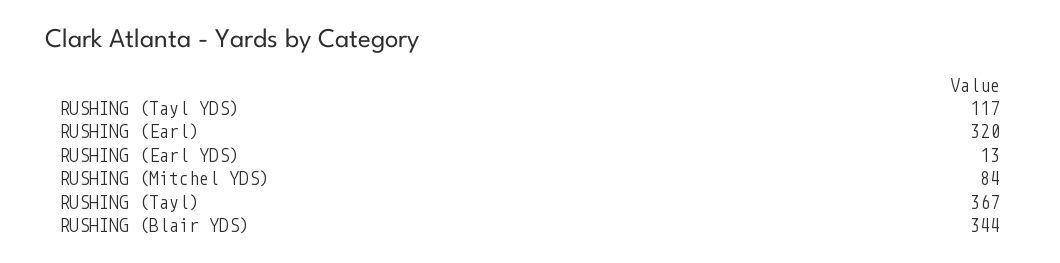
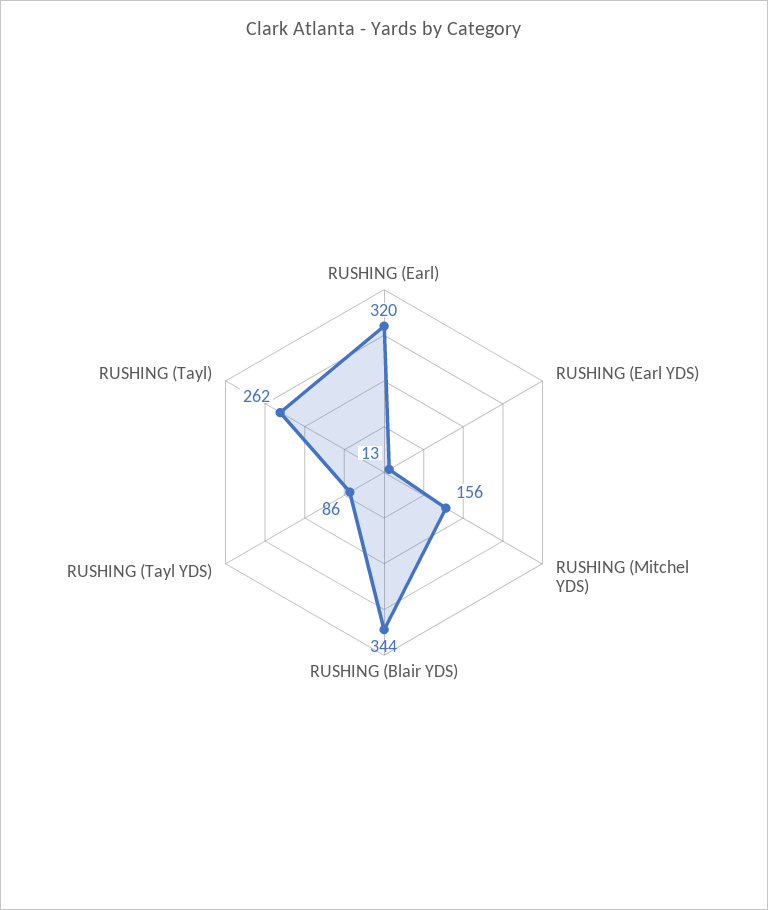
RUSHING (Tayl YDS): 117 -> 86
RUSHING (Mitchel YDS): 84 -> 156
RUSHING (Tayl): 367 -> 262

